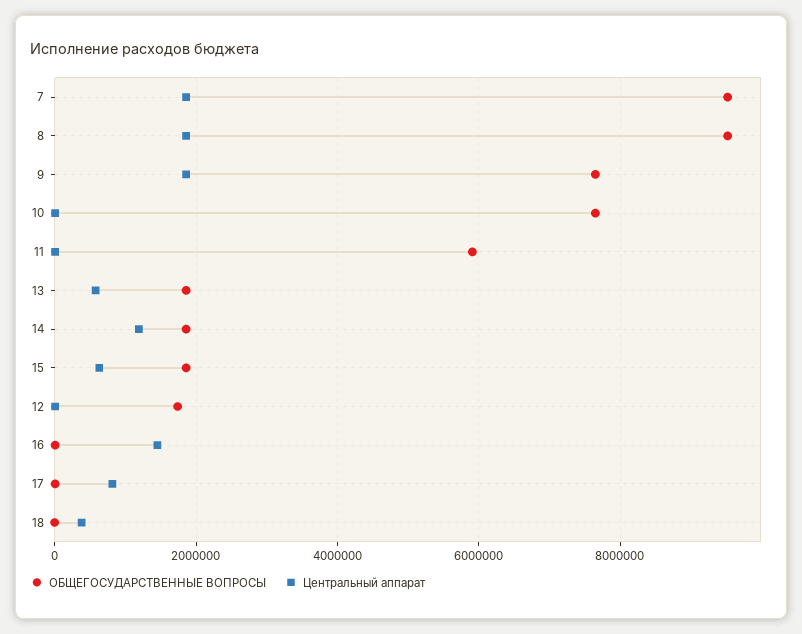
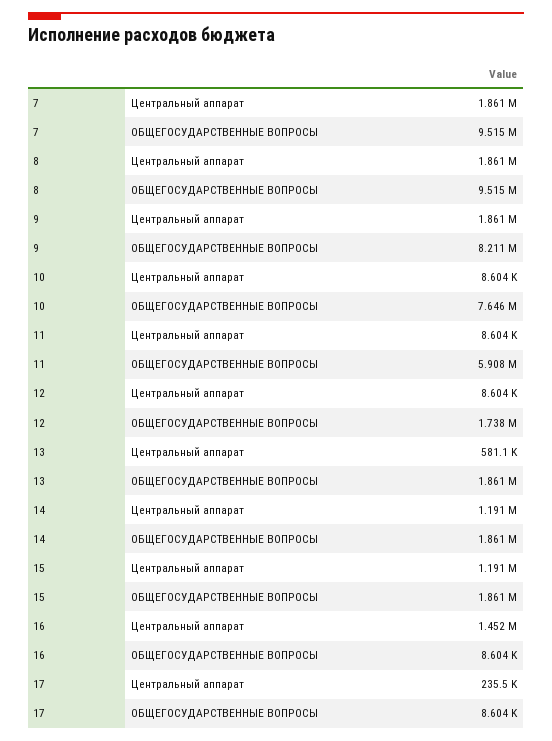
ОБЩЕГОСУДАРСТВЕННЫЕ ВОПРОСЫ, 9: 7600000 -> 8211000
Центральный аппарат, 15: 600000 -> 1191000
Центральный аппарат, 17: 800000 -> 235500
ОБЩЕГОСУДАРСТВЕННЫЕ ВОПРОСЫ, 18: 0 -> none
Центральный аппарат, 18: 400000 -> none

